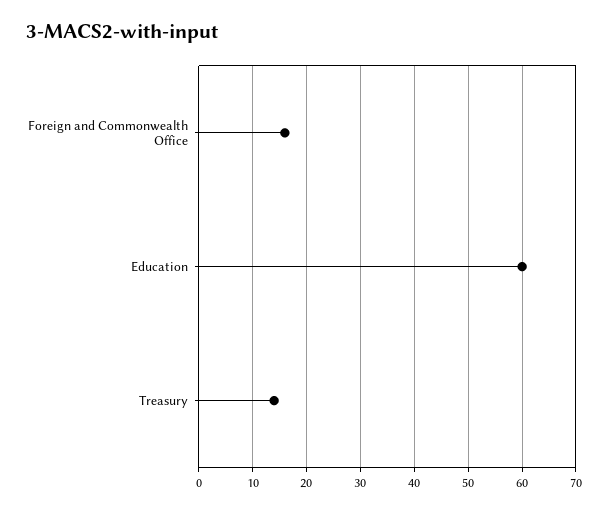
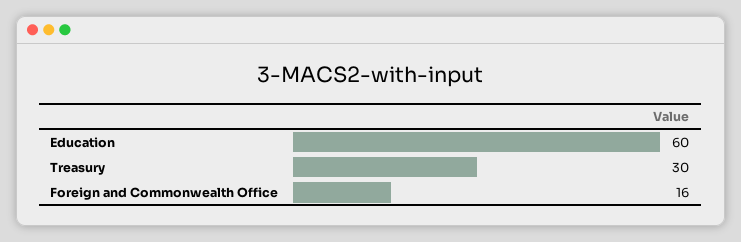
Treasury: 15 -> 30

